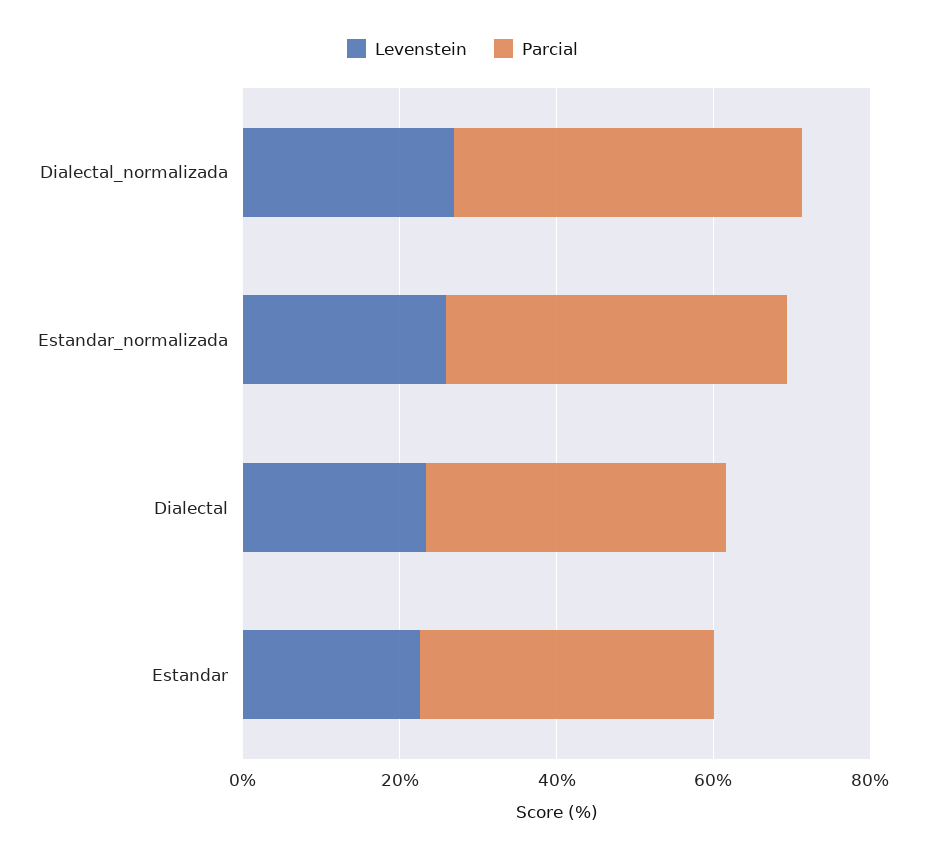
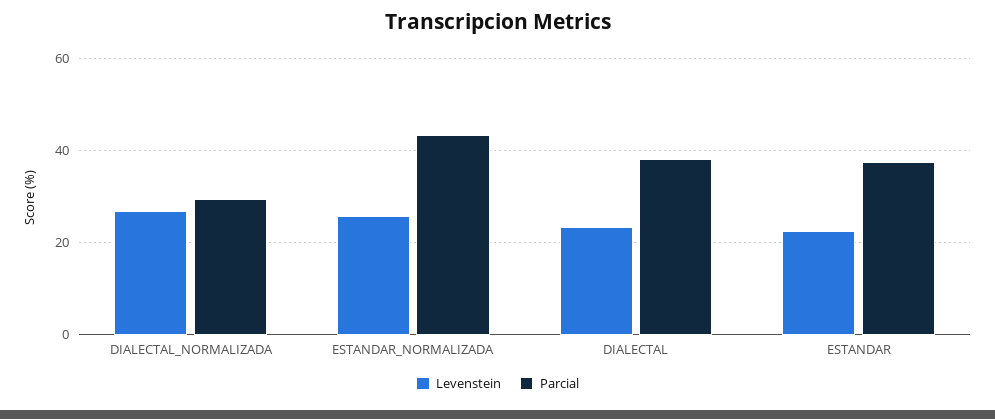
Parcial, Dialectal_normalizada: 45 -> 30

